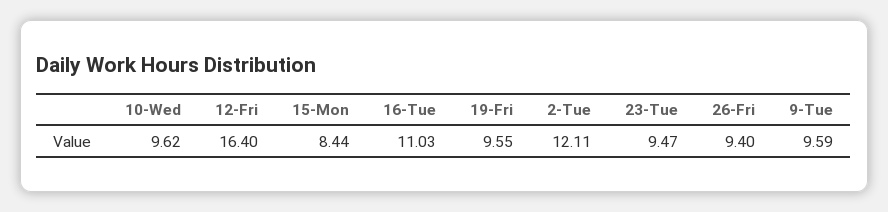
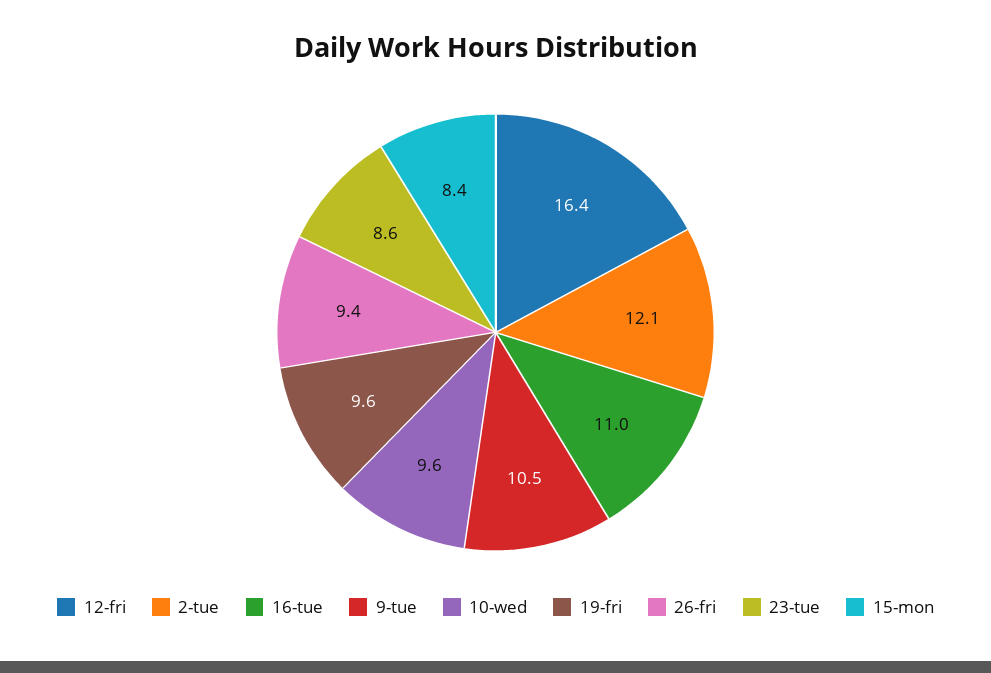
23-Tue: 9.47 -> 8.6
9-Tue: 9.59 -> 10.5

